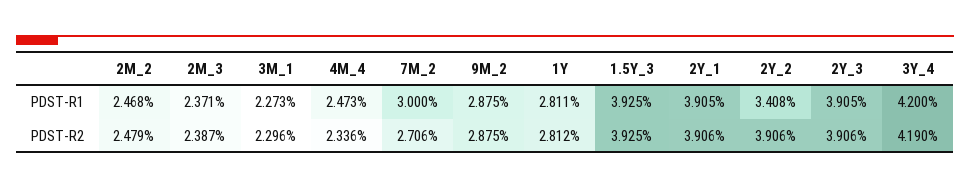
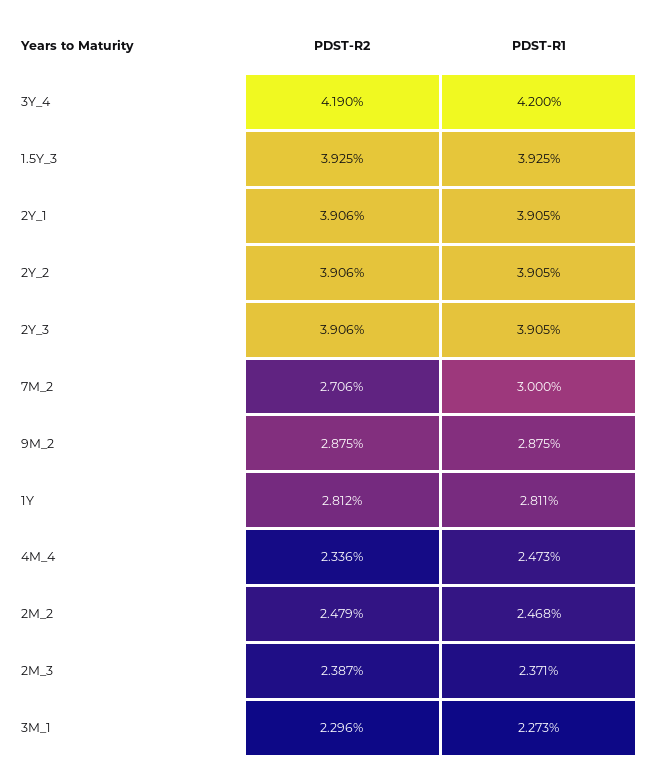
2Y_2, PDST-R1: 3.408 -> 3.905

